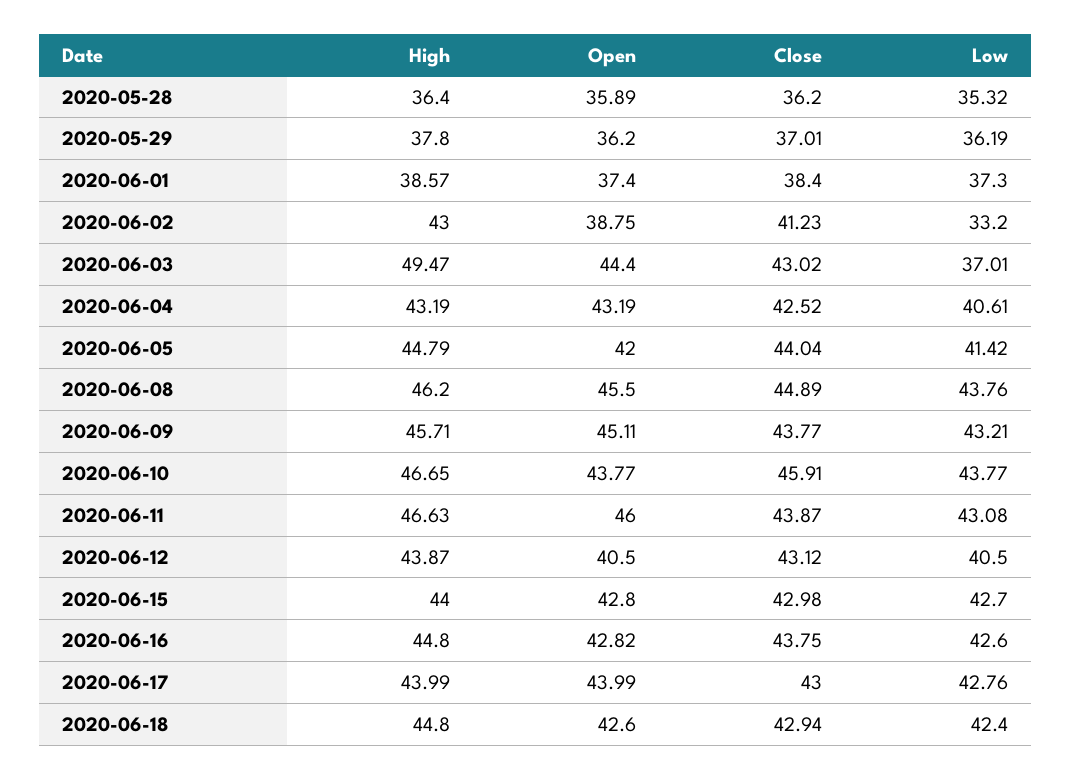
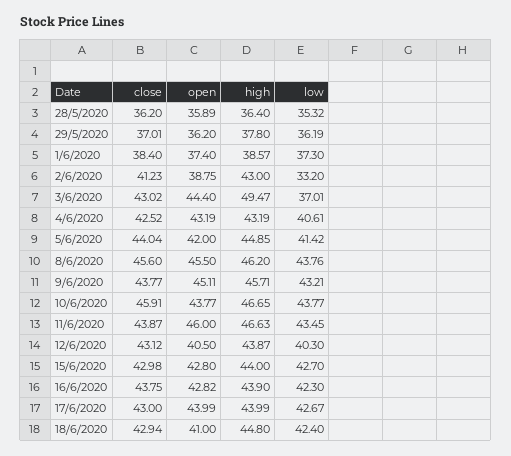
High, 2020-06-05: 44.79 -> 44.85
Close, 2020-06-08: 44.89 -> 45.6
Low, 2020-06-11: 43.08 -> 43.45
Low, 2020-06-12: 40.5 -> 40.3
High, 2020-06-16: 44.8 -> 43.9
Low, 2020-06-16: 42.6 -> 42.3
Low, 2020-06-17: 42.76 -> 42.67
Open, 2020-06-18: 42.6 -> 41

